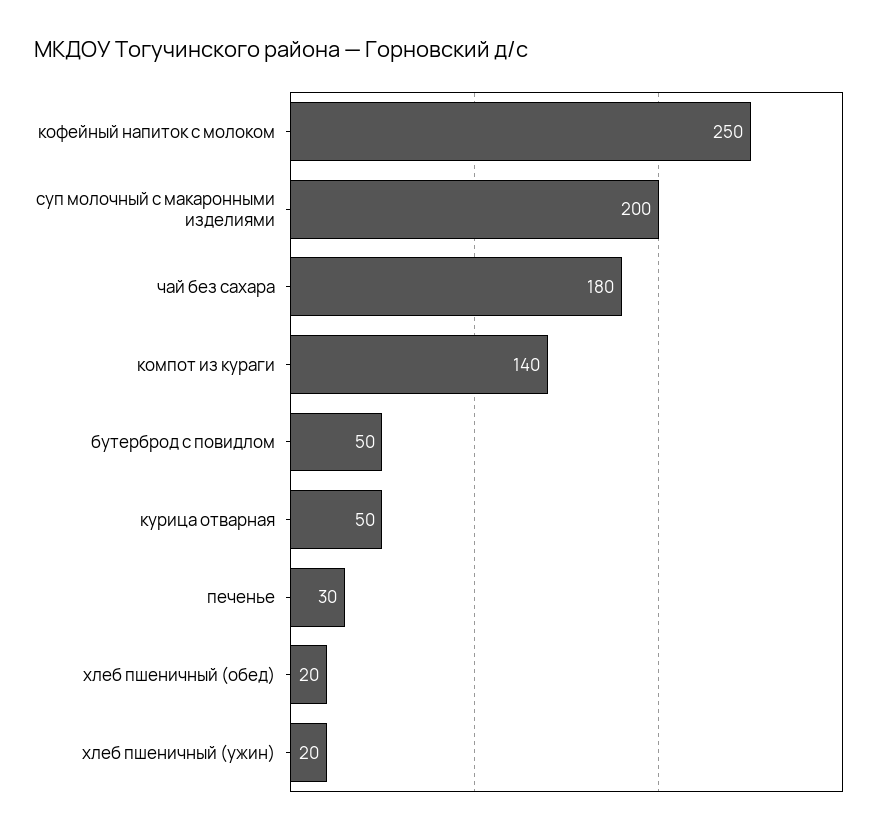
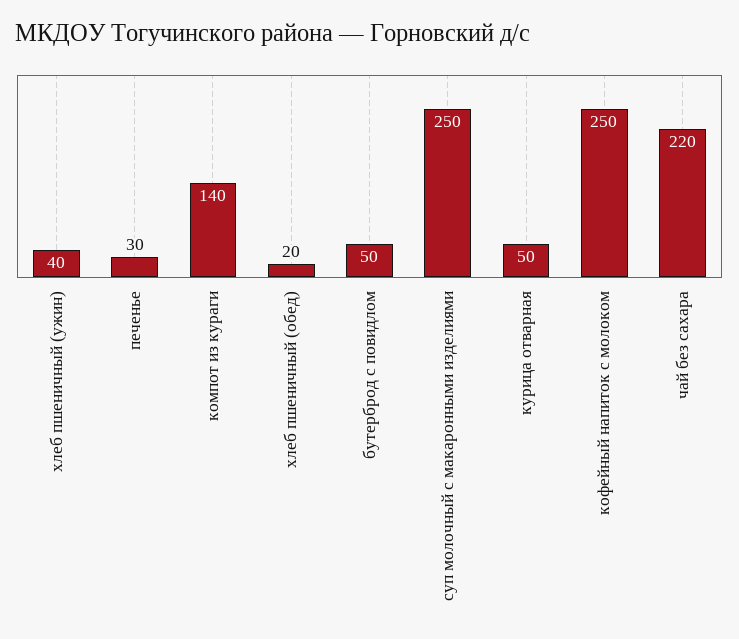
суп молочный с макаронными изделиями: 200 -> 250
чай без сахара: 180 -> 220
хлеб пшеничный (ужин): 20 -> 40

